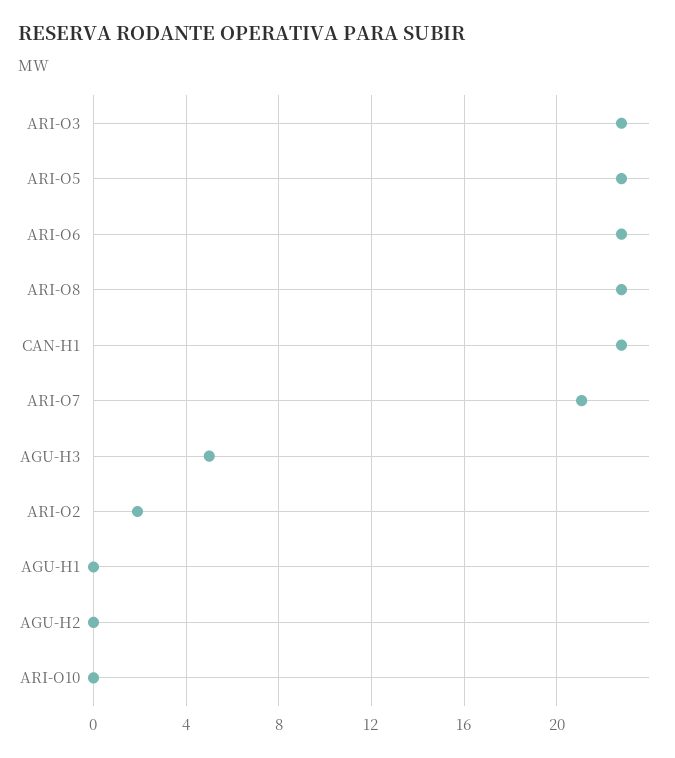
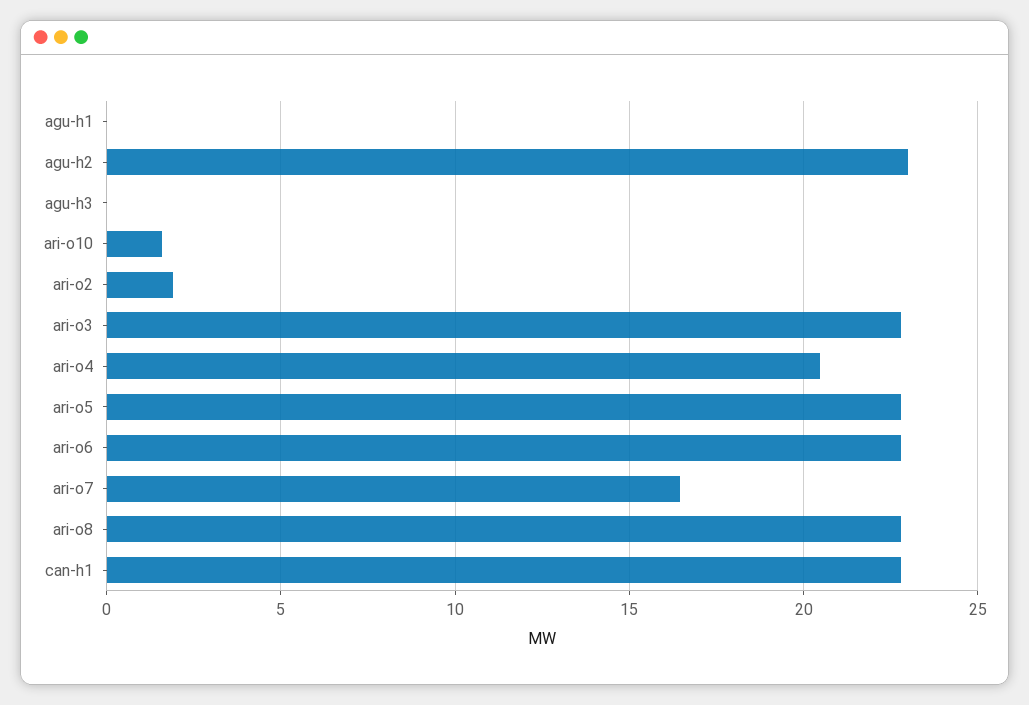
ARI-O7: 21 -> 16.5
AGU-H3: 5 -> 0
AGU-H2: 0 -> 23
ARI-O10: 0 -> 1.5
ari-o4: none -> 20.5

